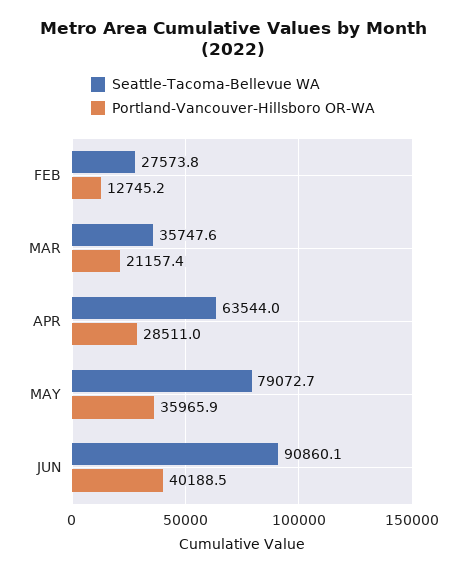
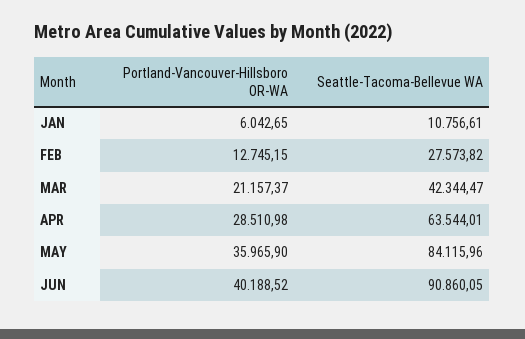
Seattle-Tacoma-Bellevue WA, MAR: 35747.6 -> 42344.47
Seattle-Tacoma-Bellevue WA, MAY: 79072.7 -> 84115.96
Portland-Vancouver-Hillsboro OR-WA, JAN: none -> 6042.65
Seattle-Tacoma-Bellevue WA, JAN: none -> 10756.61

